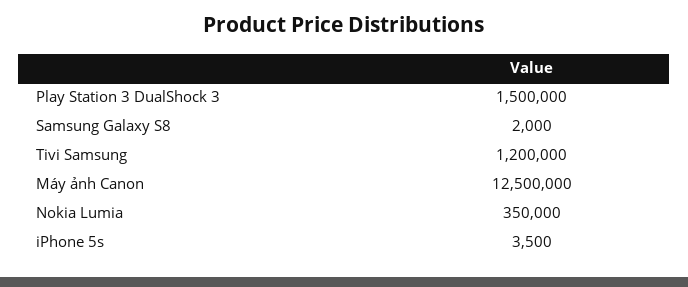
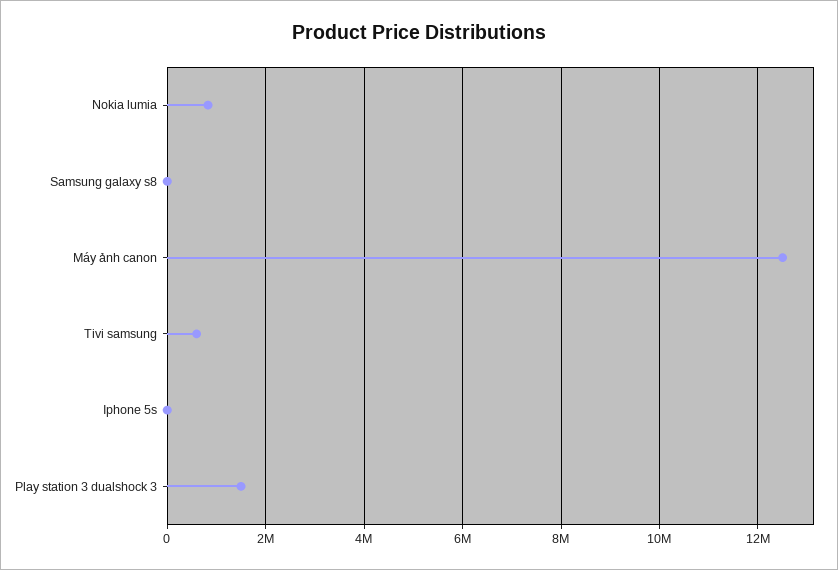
Tivi Samsung: 1200000 -> 600000
Nokia Lumia: 350000 -> 800000

